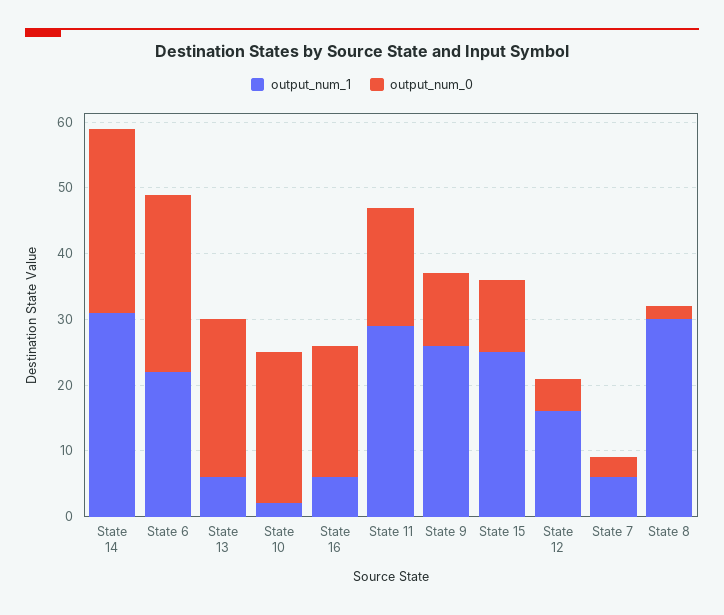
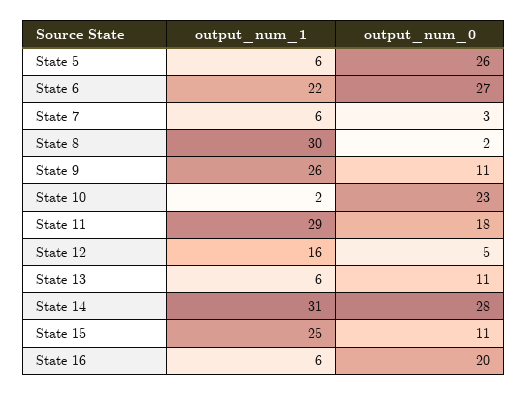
output_num_0, State 13: 25 -> 11
output_num_1, State 5: none -> 6
output_num_0, State 5: none -> 26

